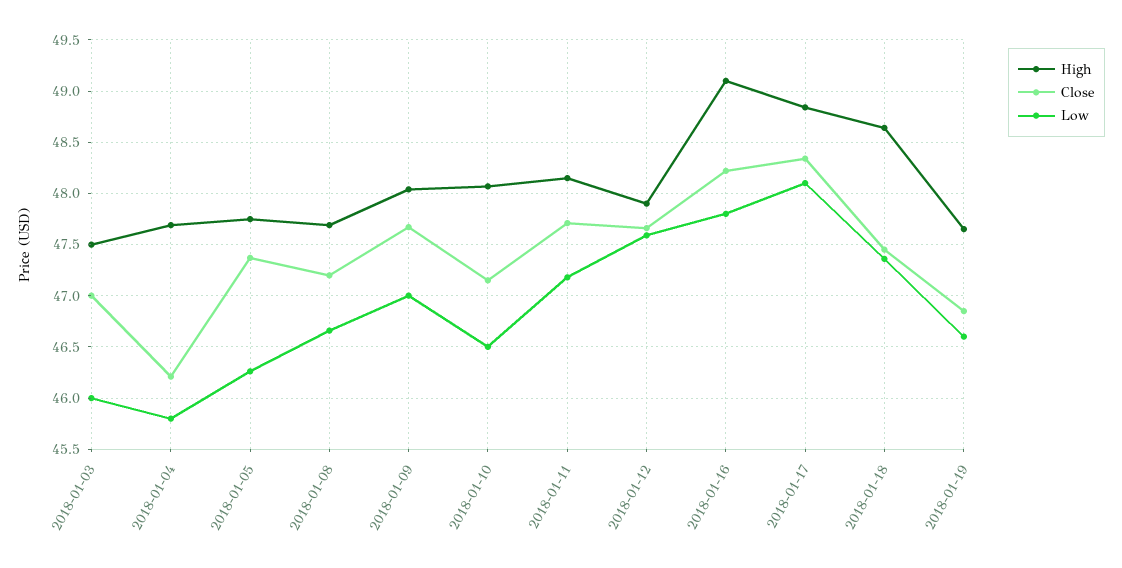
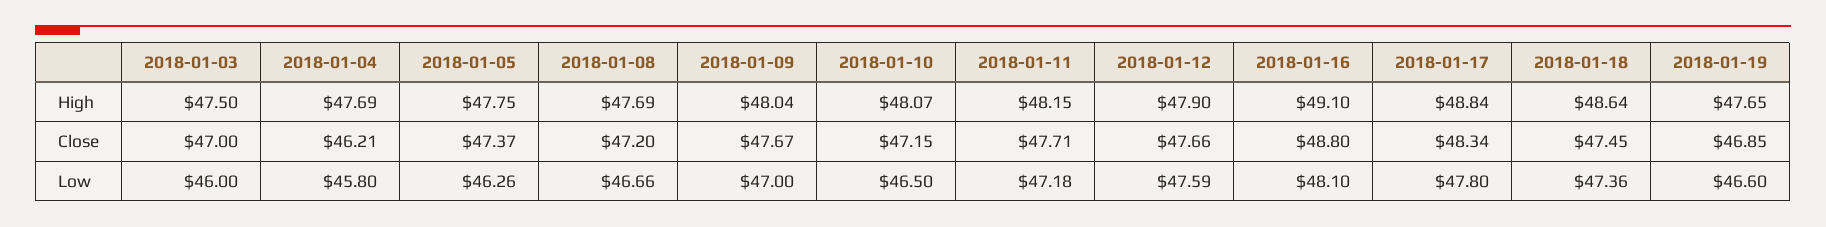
Close, 2018-01-16: 48.2 -> 48.8
Low, 2018-01-16: 47.8 -> 48.1
Low, 2018-01-17: 48.1 -> 47.8

